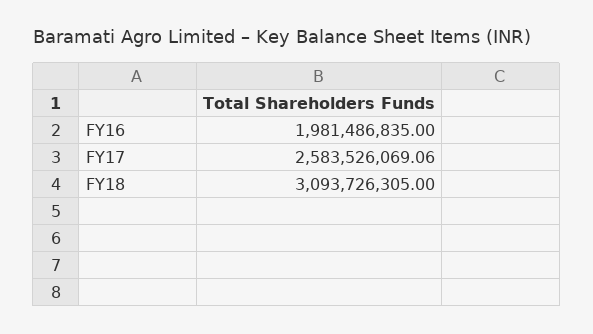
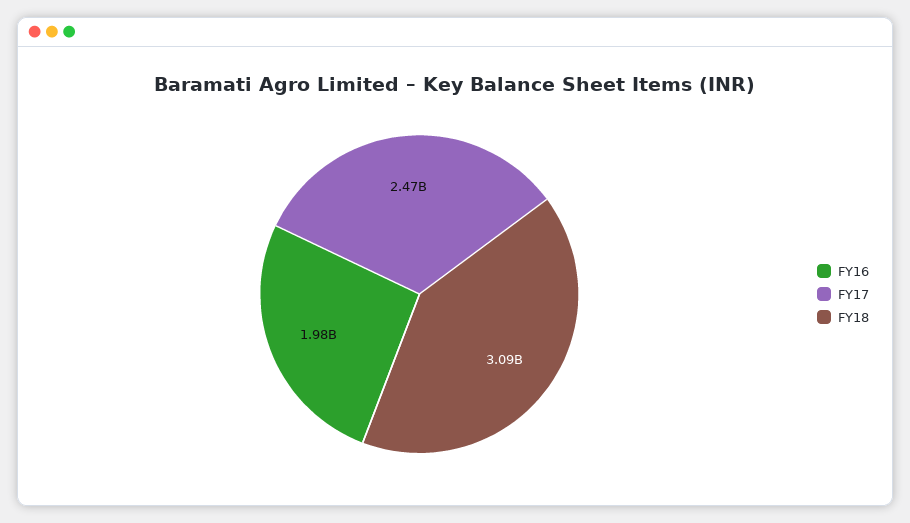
FY17: 2583526069.06 -> 2470000000

